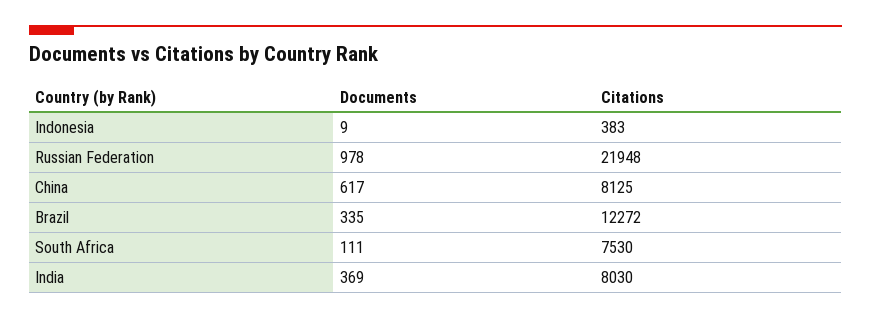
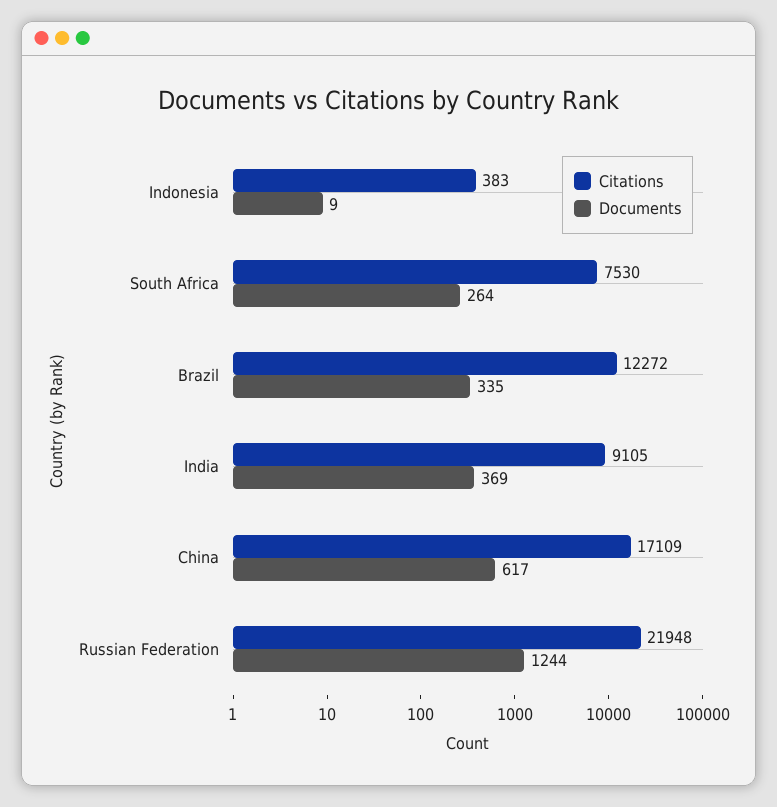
Documents, Russian Federation: 978 -> 1244
Citations, China: 8125 -> 17109
Documents, South Africa: 111 -> 264
Citations, India: 8030 -> 9105

